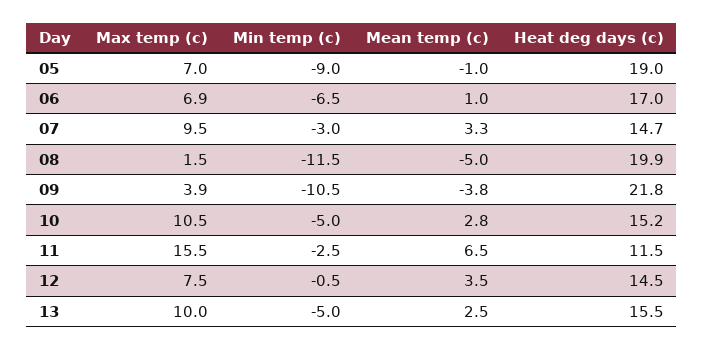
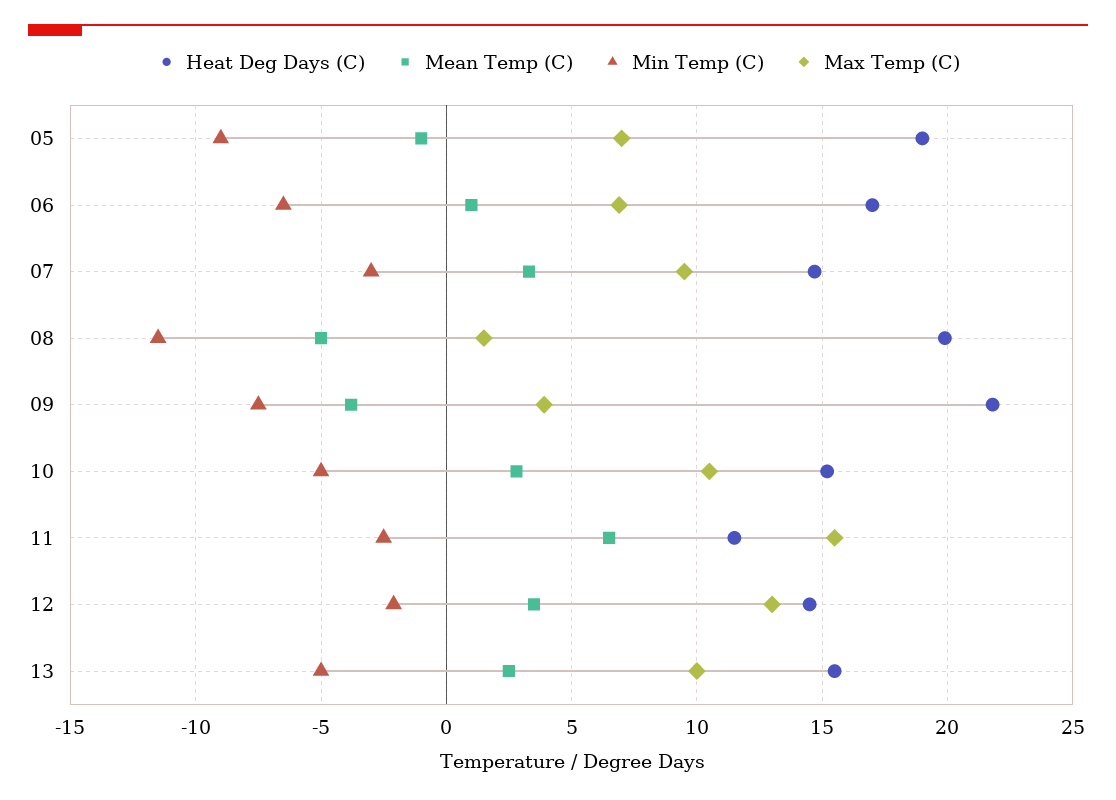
Min temp (c), 09: -10.5 -> -7.5
Max temp (c), 12: 7.5 -> 13
Min temp (c), 12: -0.5 -> -2

